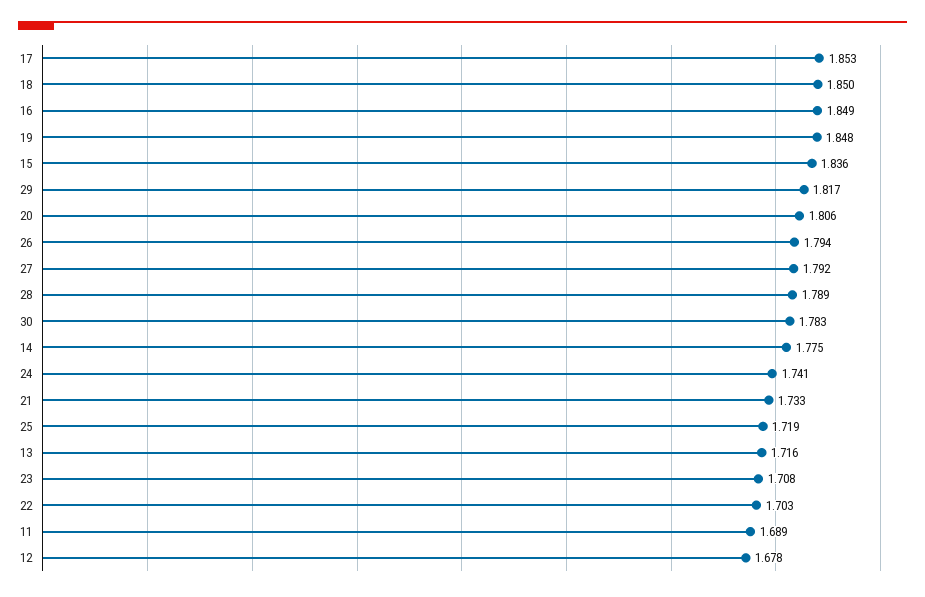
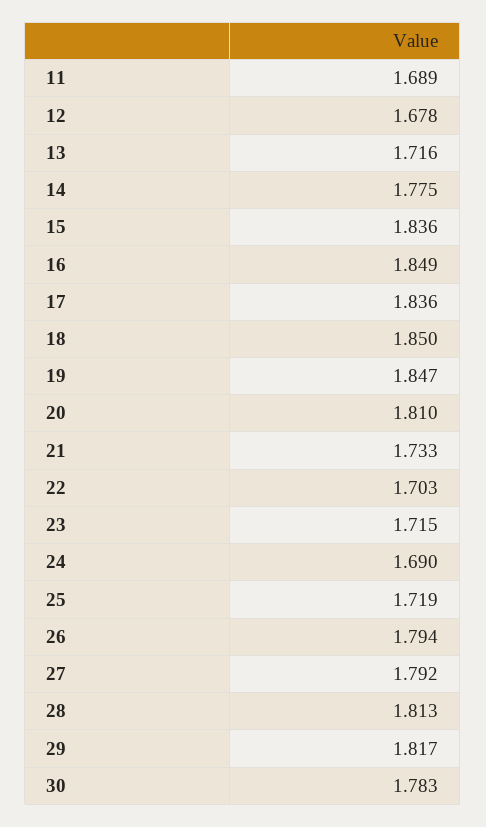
17: 1.853 -> 1.836
19: 1.848 -> 1.847
20: 1.806 -> 1.81
28: 1.789 -> 1.813
24: 1.741 -> 1.69
23: 1.708 -> 1.715

